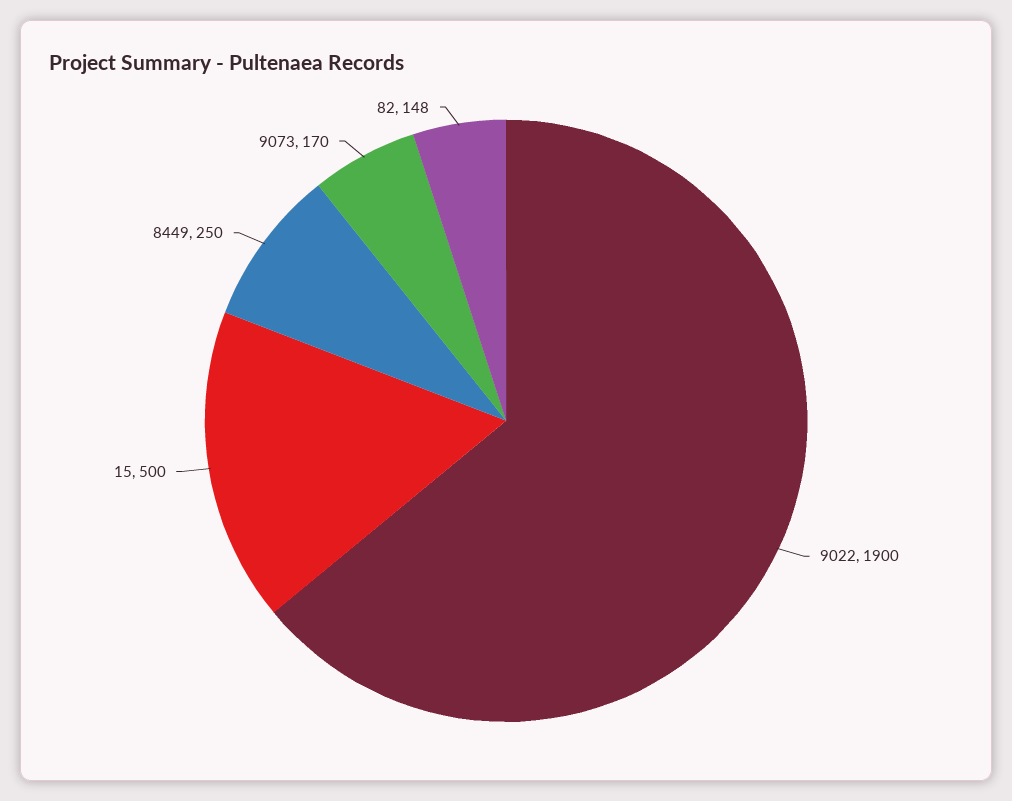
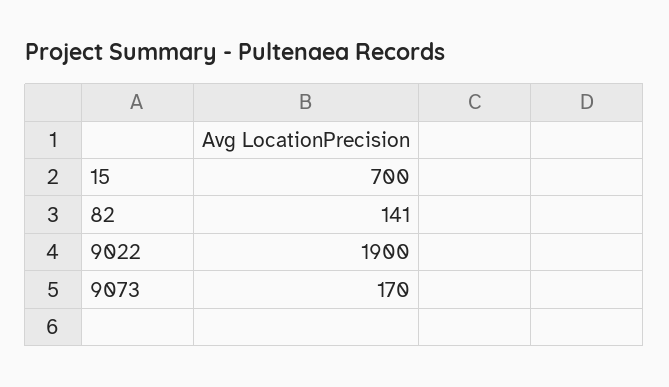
15: 500 -> 700
8449: 250 -> none
82: 148 -> 141

